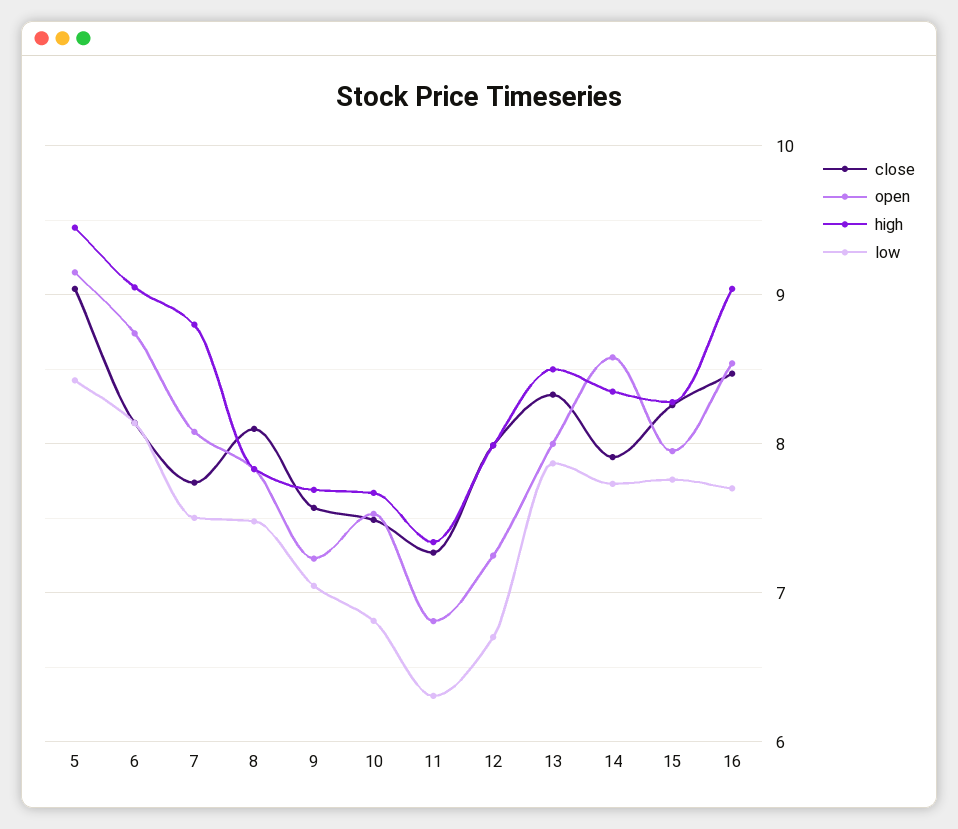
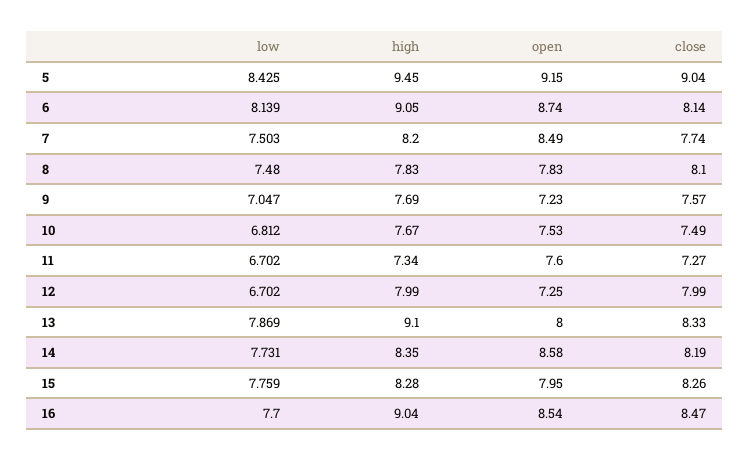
open, 7: 8.1 -> 8.49
high, 7: 8.8 -> 8.2
open, 11: 6.8 -> 7.6
low, 11: 6.3 -> 6.702
high, 13: 8.5 -> 9.1
close, 14: 7.9 -> 8.19

